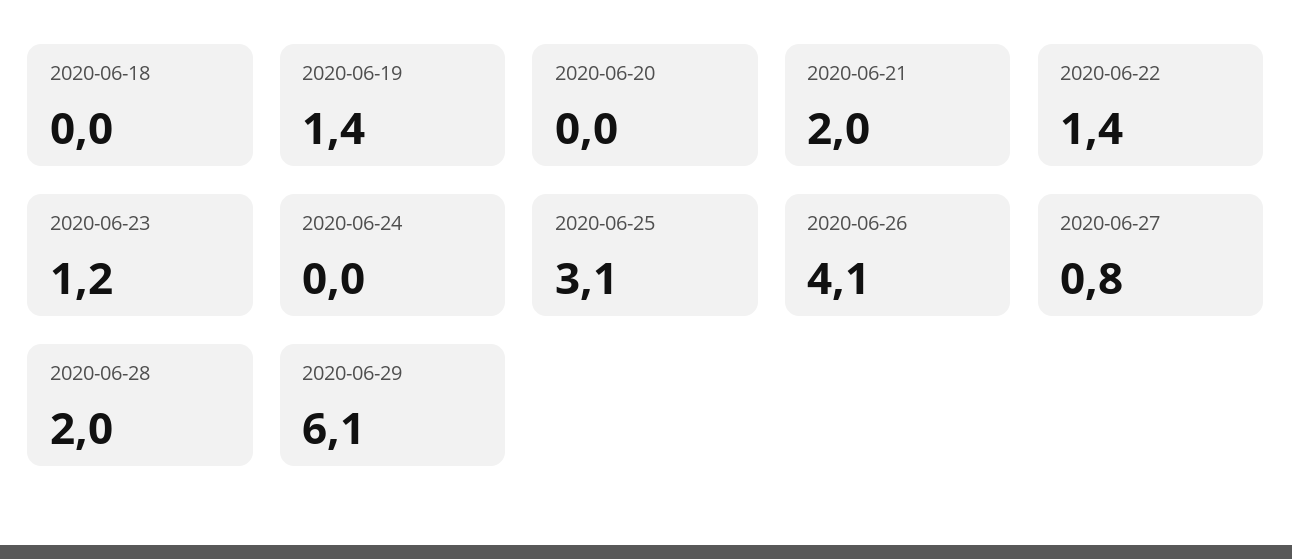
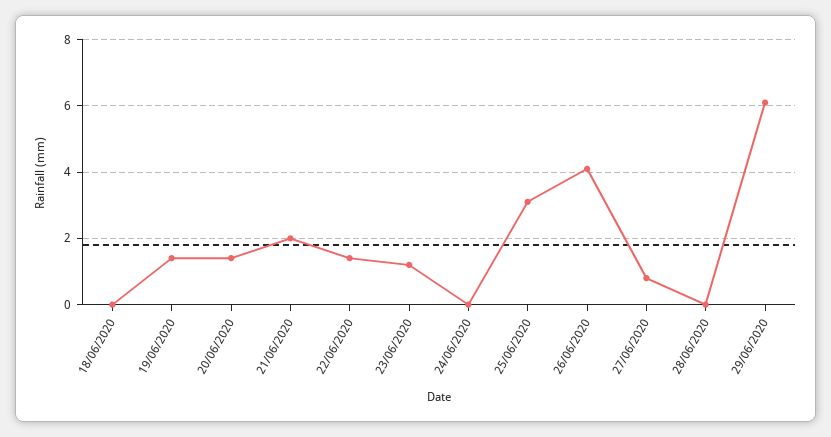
2020-06-20: 0 -> 1.5
2020-06-28: 2 -> 0

